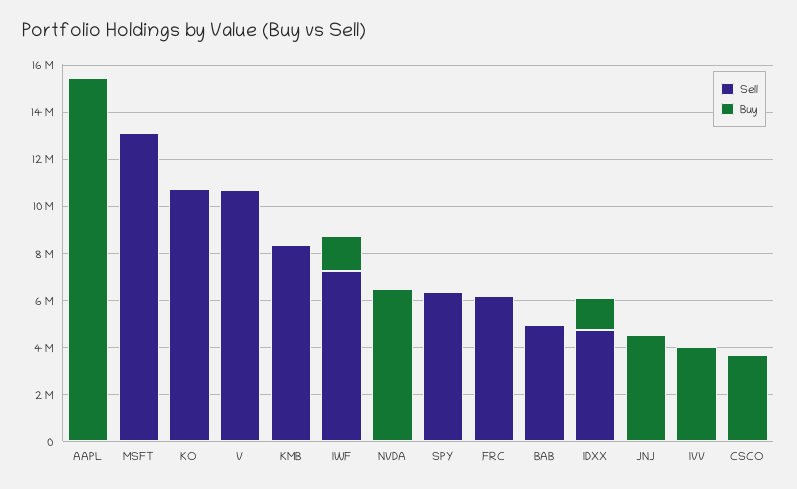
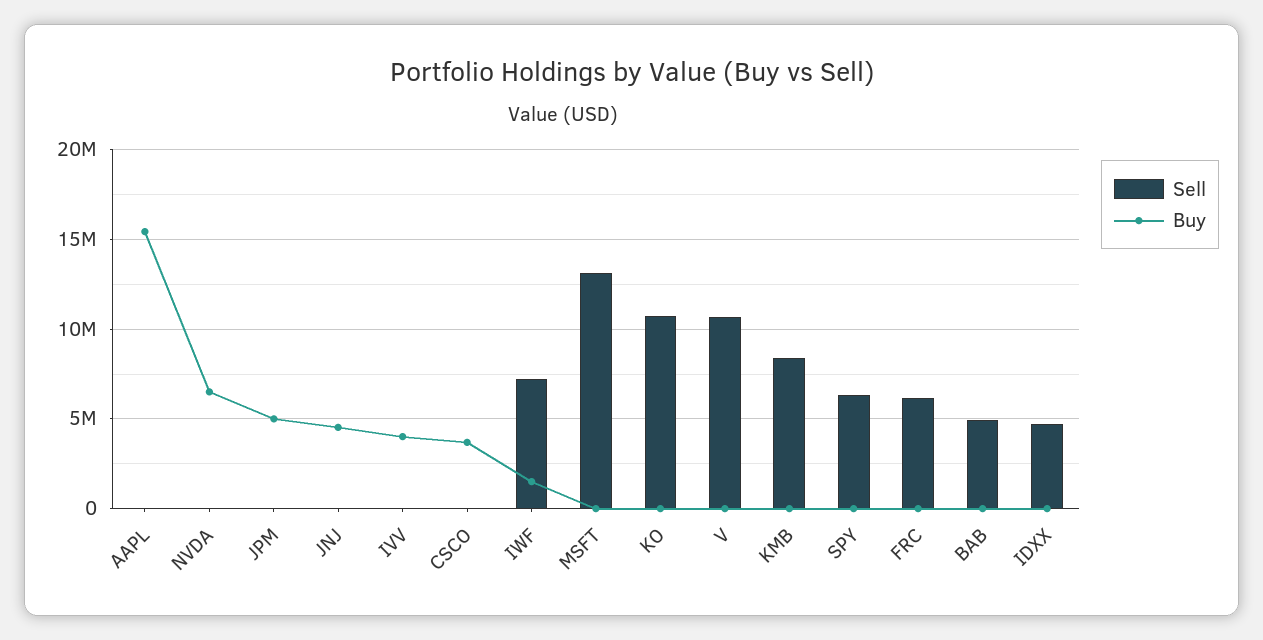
Buy, IDXX: 1500000 -> 0
Sell, JPM: none -> 0
Buy, JPM: none -> 5000000

